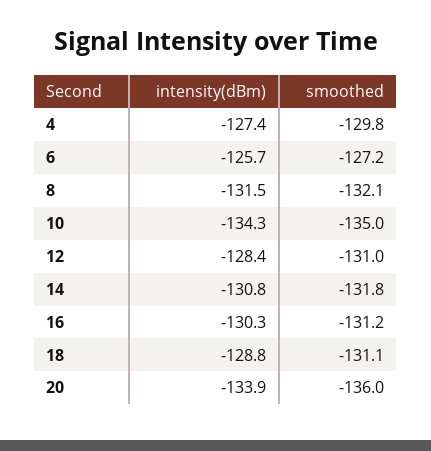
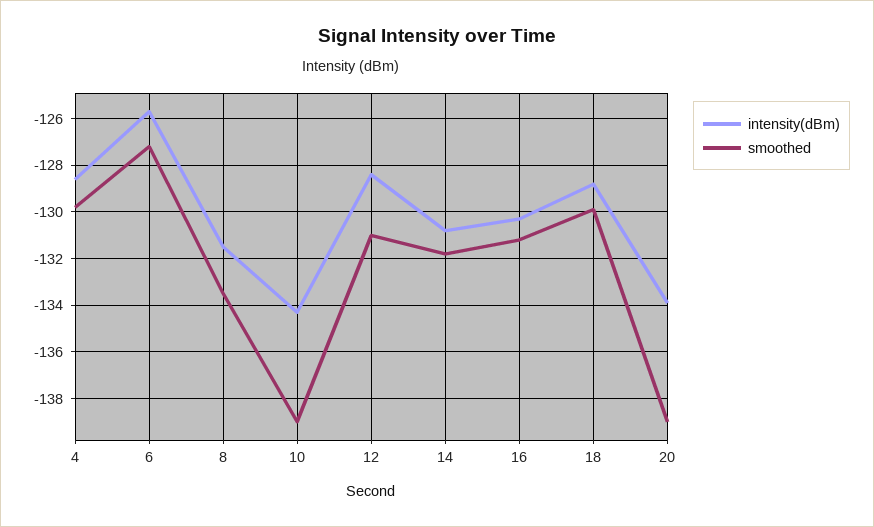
intensity(dBm), 4: -127.4 -> -128.5
smoothed, 8: -132.1 -> -133.5
smoothed, 10: -135 -> -139
smoothed, 18: -131.1 -> -130
smoothed, 20: -136 -> -139

